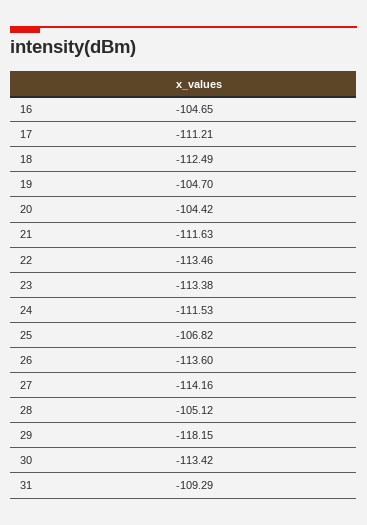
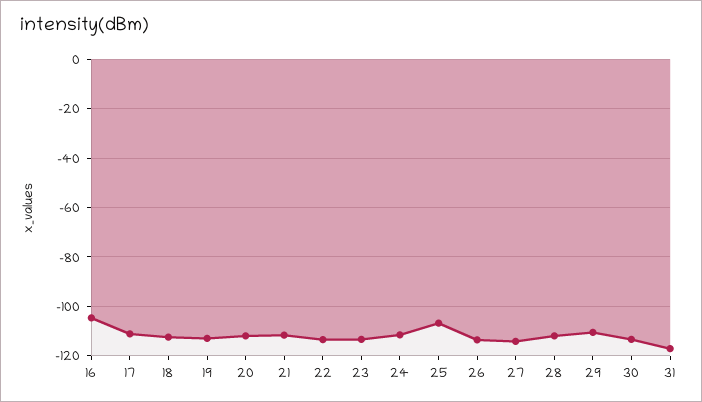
19: -104.7 -> -112.5
20: -104.42 -> -112.5
28: -105.12 -> -112.5
29: -118.15 -> -110
31: -109.29 -> -117.5

